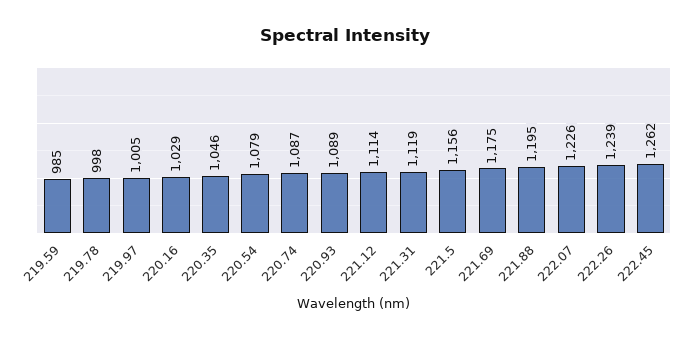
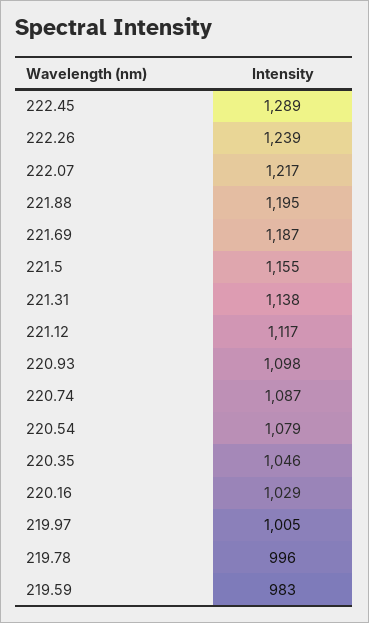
219.59: 985 -> 983
219.78: 998 -> 996
220.93: 1089 -> 1098
221.12: 1114 -> 1117
221.31: 1119 -> 1138
221.5: 1156 -> 1155
221.69: 1175 -> 1187
222.07: 1226 -> 1217
222.45: 1262 -> 1289

